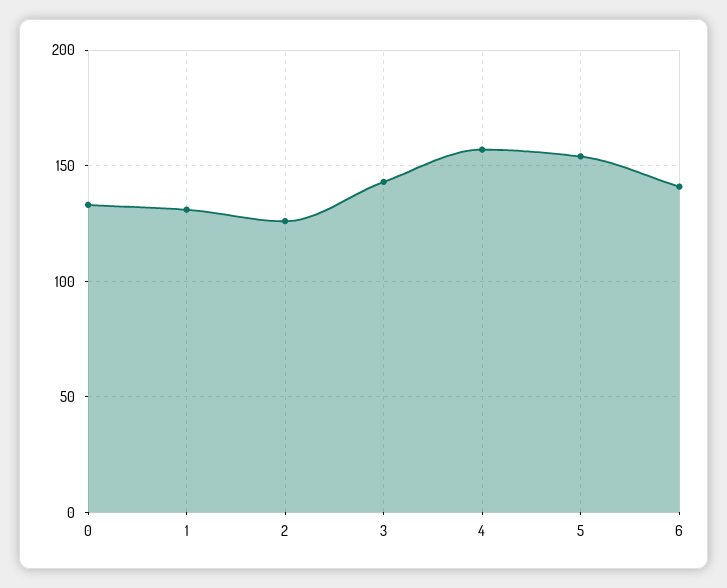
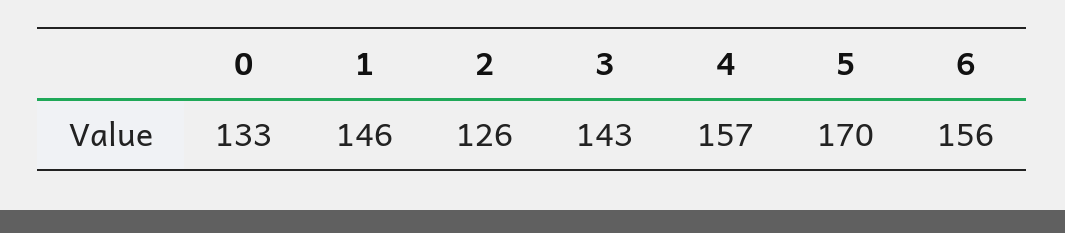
1: 130 -> 146
5: 155 -> 170
6: 140 -> 156

